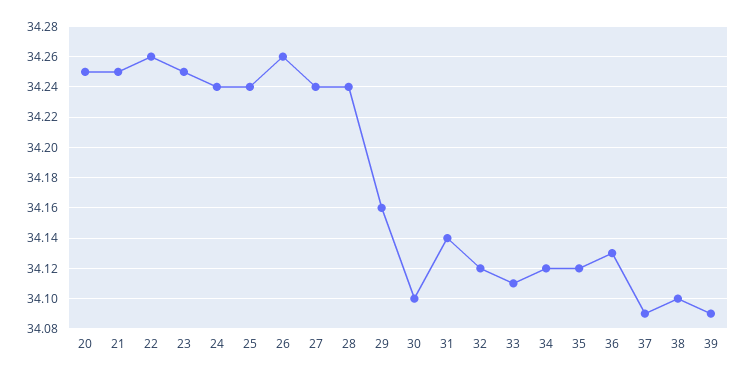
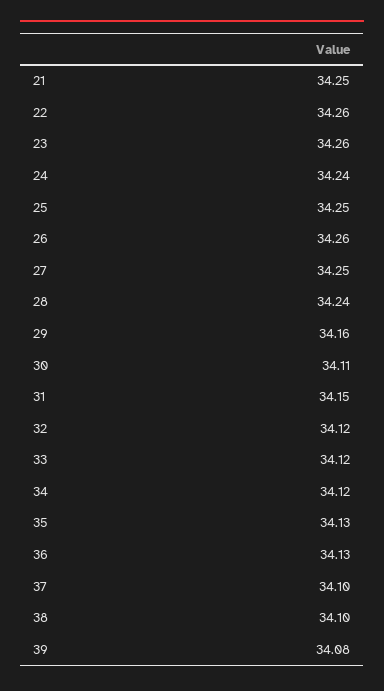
20: 34.25 -> none
23: 34.25 -> 34.26
25: 34.24 -> 34.25
27: 34.24 -> 34.25
30: 34.1 -> 34.11
31: 34.14 -> 34.15
33: 34.11 -> 34.12
35: 34.12 -> 34.13
37: 34.09 -> 34.1
39: 34.09 -> 34.08

